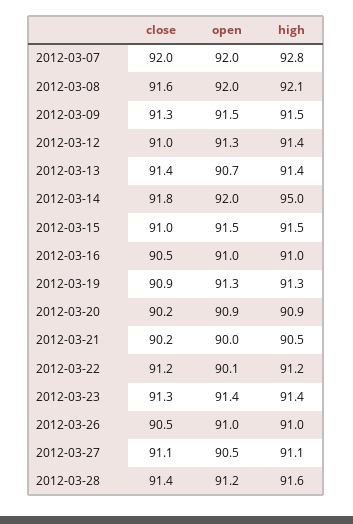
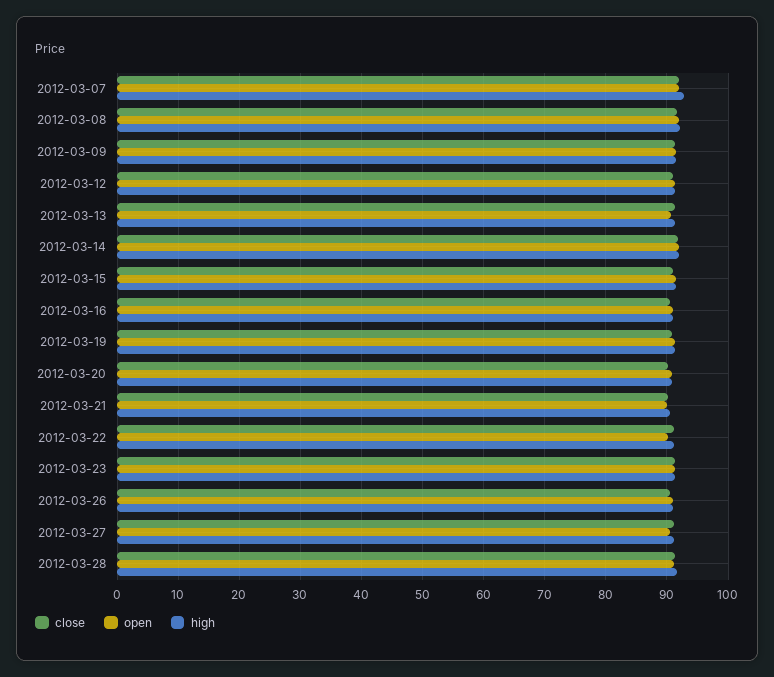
high, 2012-03-14: 95 -> 92

